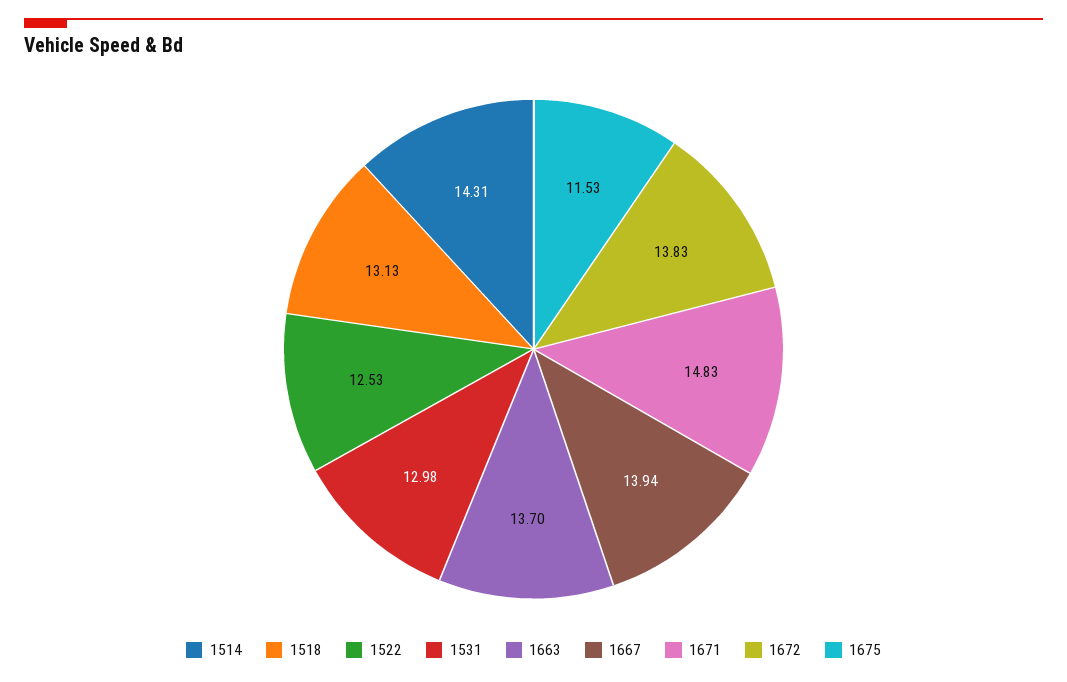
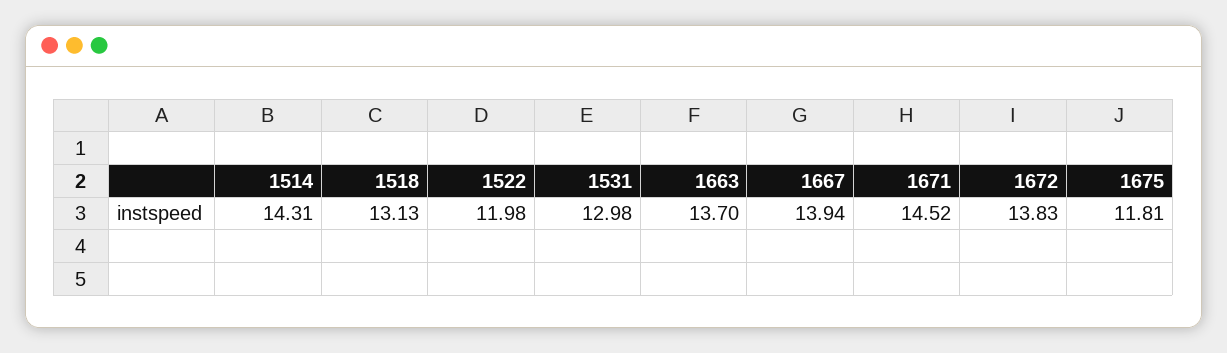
1522: 12.53 -> 11.98
1671: 14.83 -> 14.52
1675: 11.53 -> 11.81

